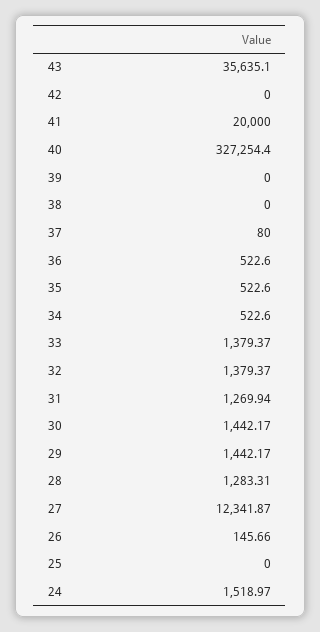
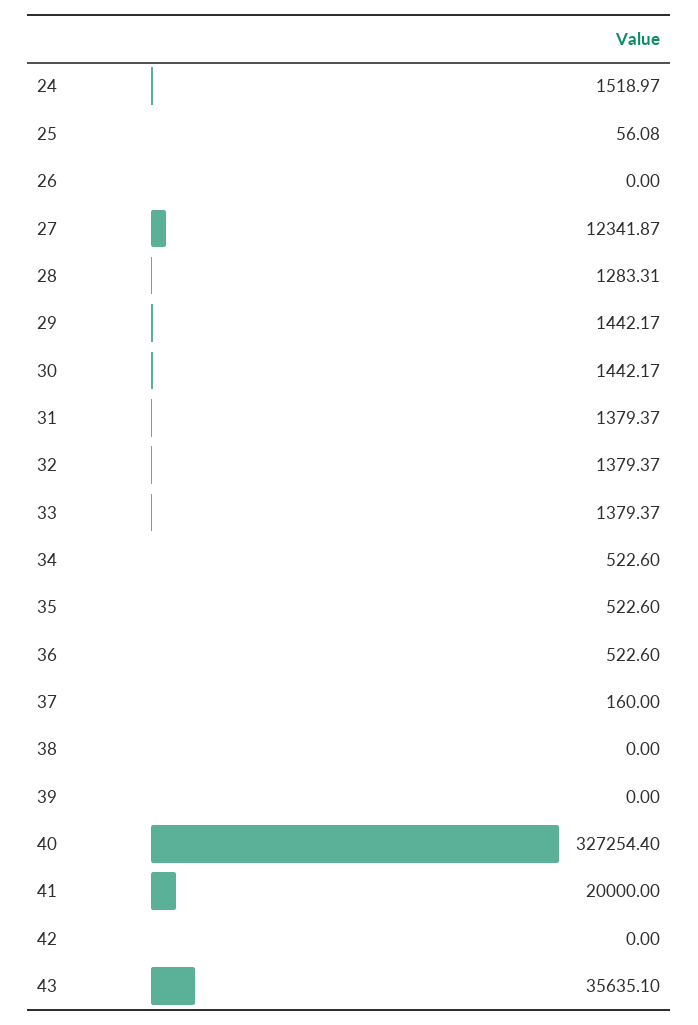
37: 80 -> 160
31: 1269.94 -> 1379.37
26: 145.66 -> 0
25: 0 -> 56.08

